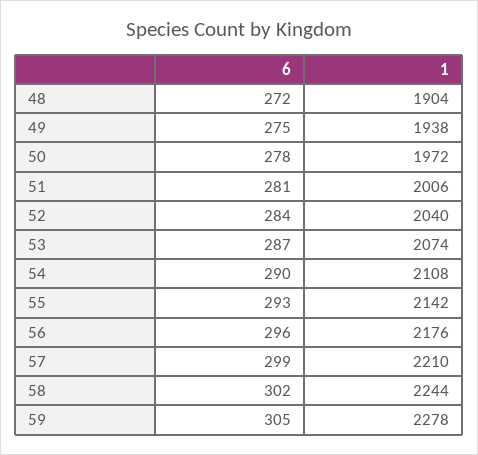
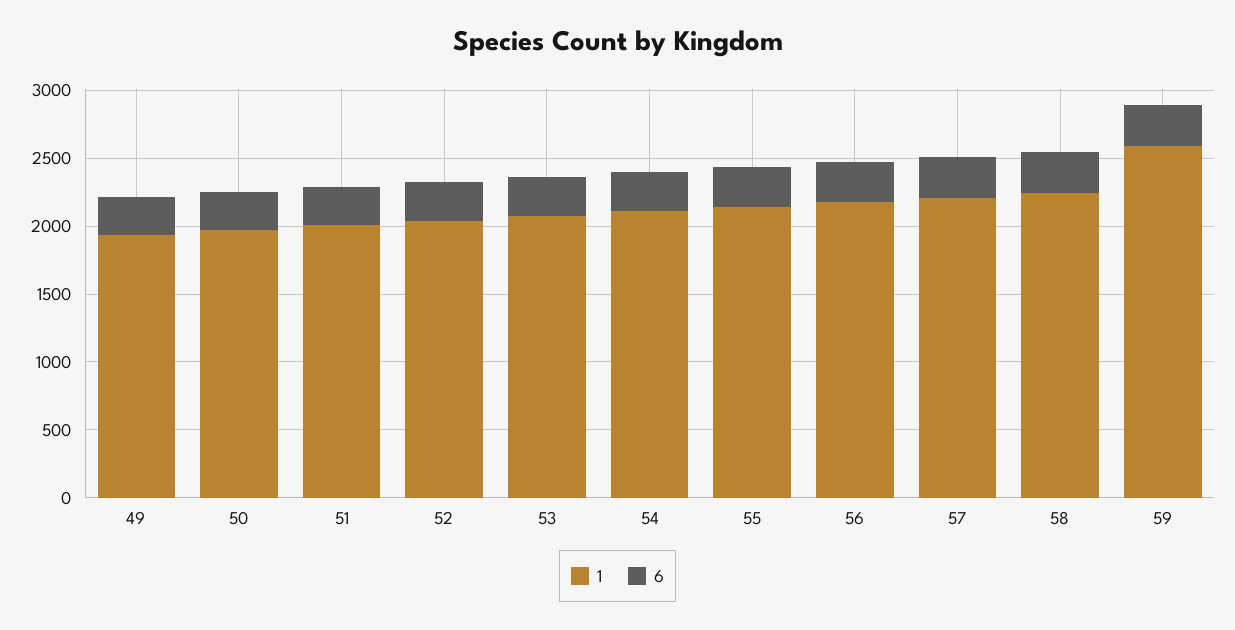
6, 48: 272 -> none
1, 48: 1904 -> none
1, 59: 2278 -> 2600

